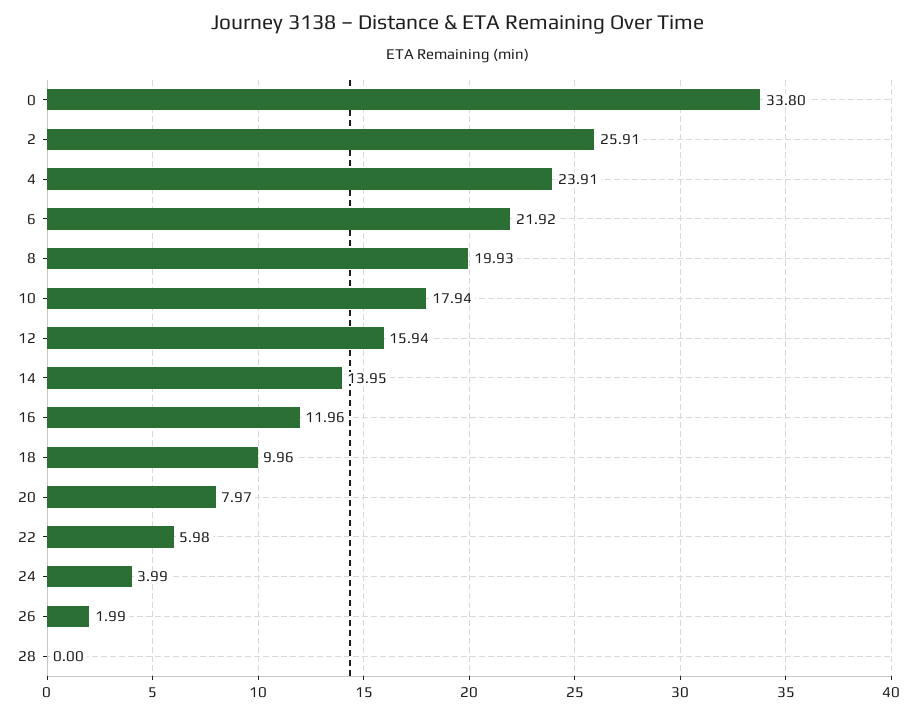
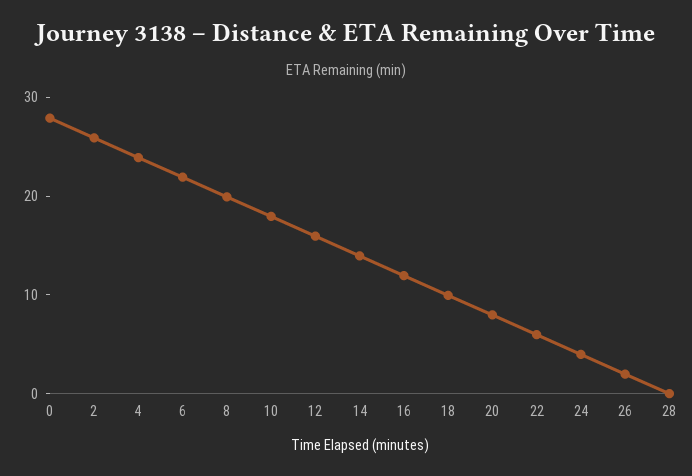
0: 33.8 -> 28

